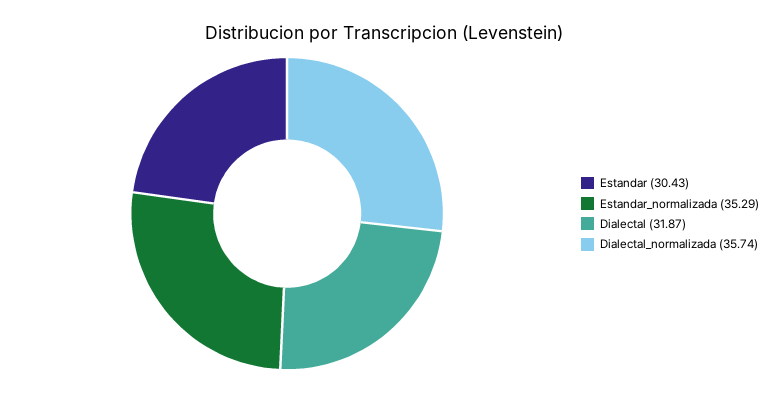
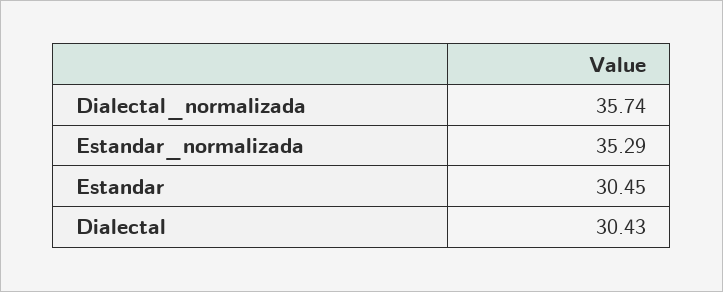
Estandar: 30.43 -> 30.45
Dialectal: 31.87 -> 30.43

